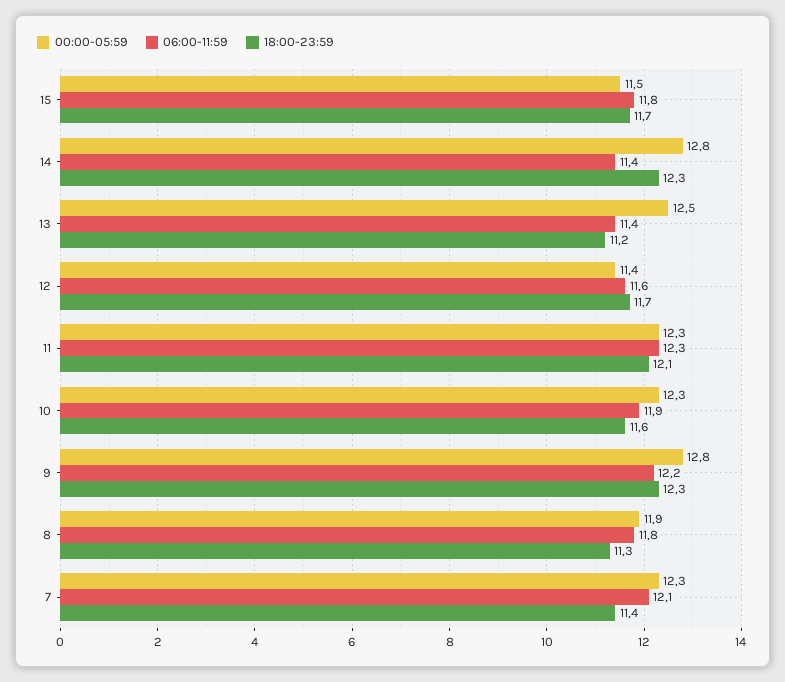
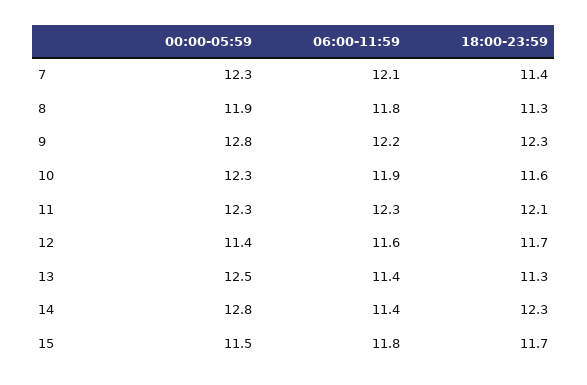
18:00-23:59, 13: 11.2 -> 11.3

